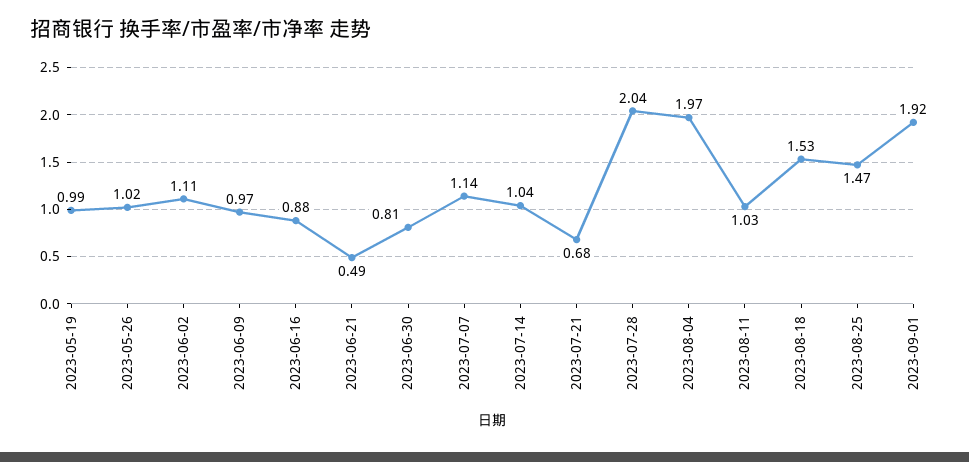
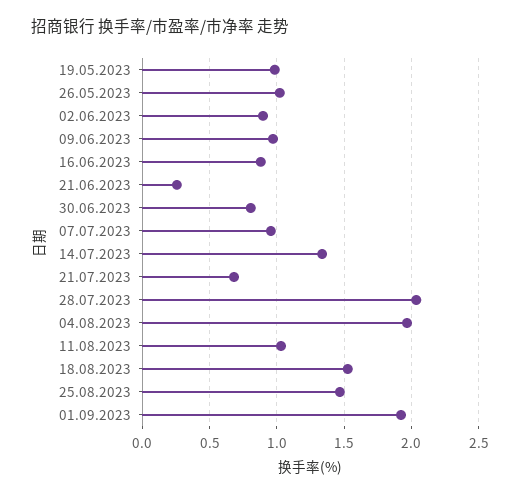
2023-06-02: 1.11 -> 0.9
2023-06-21: 0.49 -> 0.25
2023-07-07: 1.14 -> 0.95
2023-07-14: 1.04 -> 1.35

